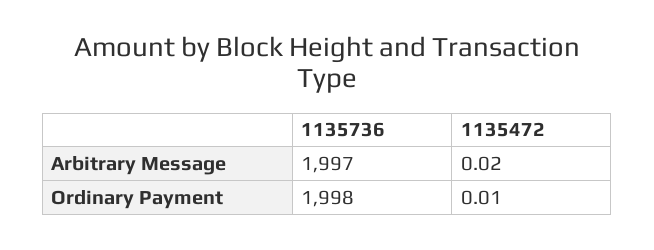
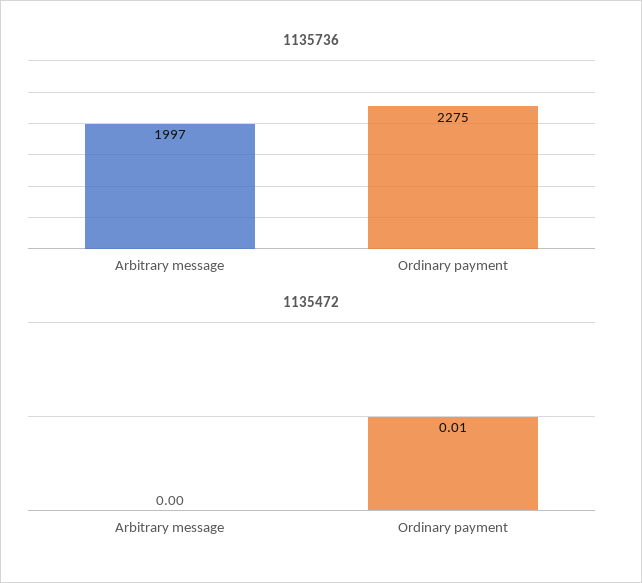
1135472, Arbitrary Message: 0.02 -> 0
1135736, Ordinary Payment: 1998 -> 2275

